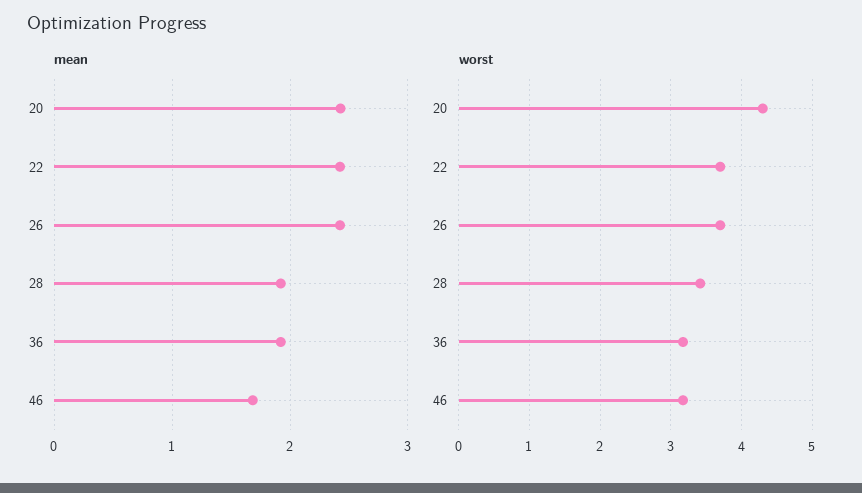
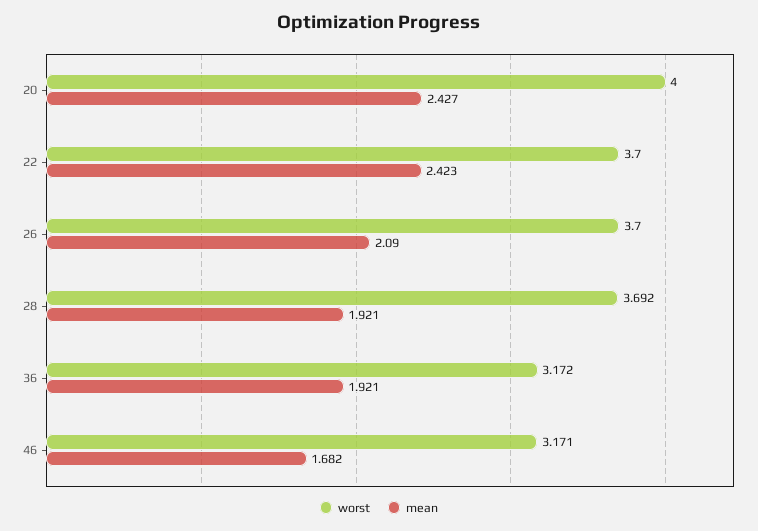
mean, 26: 2.4 -> 2.09
worst, 20: 4.3 -> 4
worst, 28: 3.4 -> 3.692

